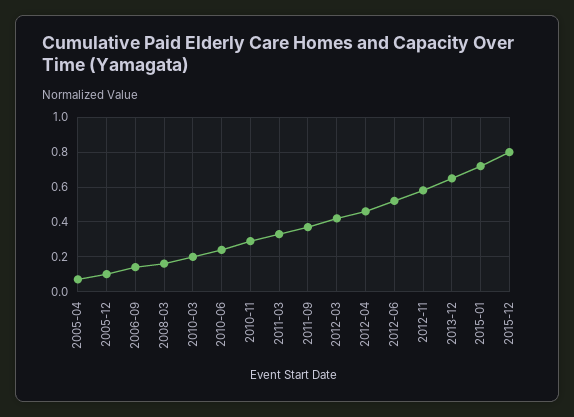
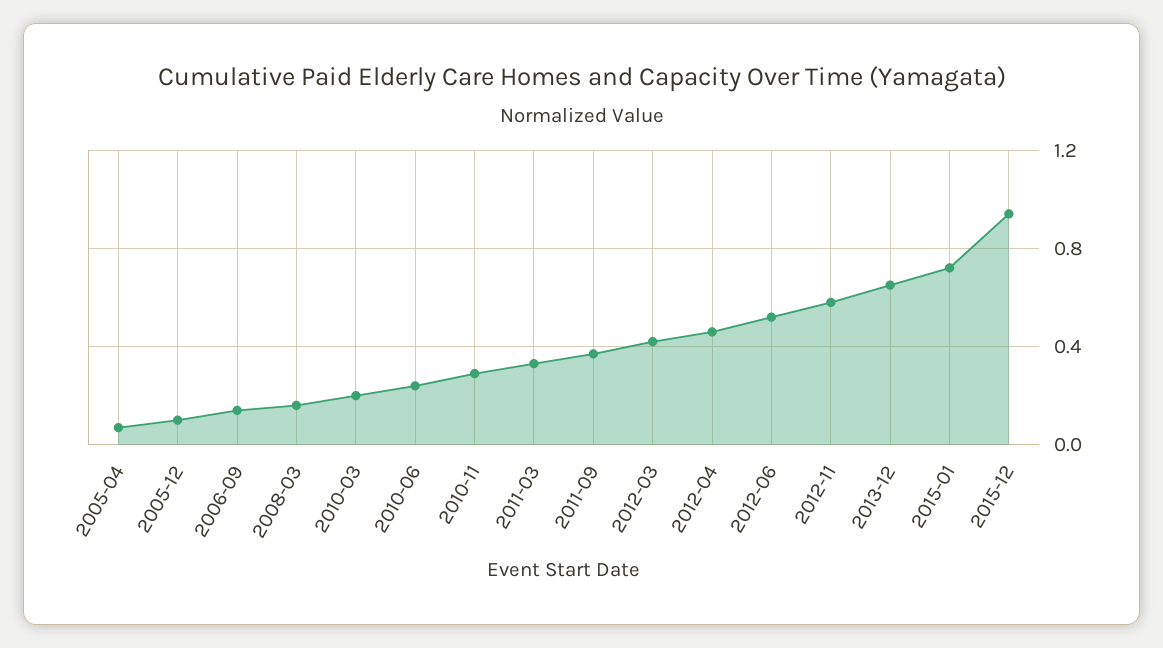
2015-12: 0.8 -> 0.95

